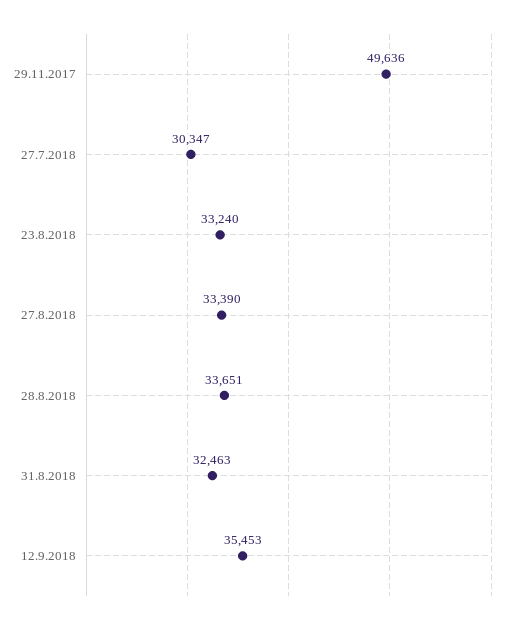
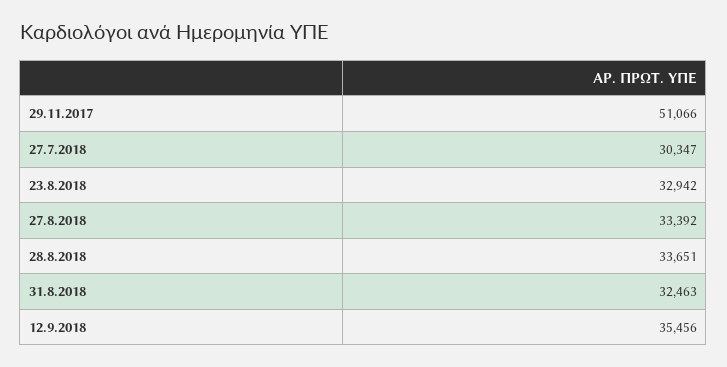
29.11.2017: 49636 -> 51066
23.8.2018: 33240 -> 32942
27.8.2018: 33390 -> 33392
12.9.2018: 35453 -> 35456

